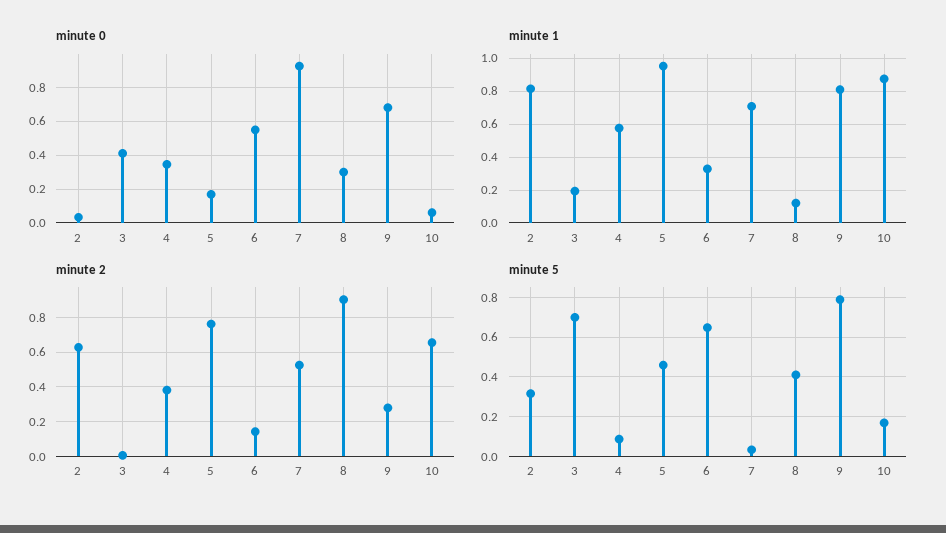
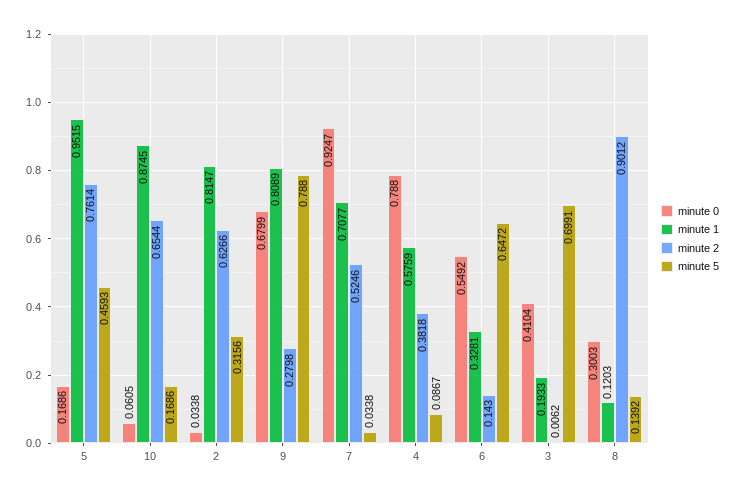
minute 0, 4: 0.35 -> 0.788
minute 5, 8: 0.4 -> 0.1392

